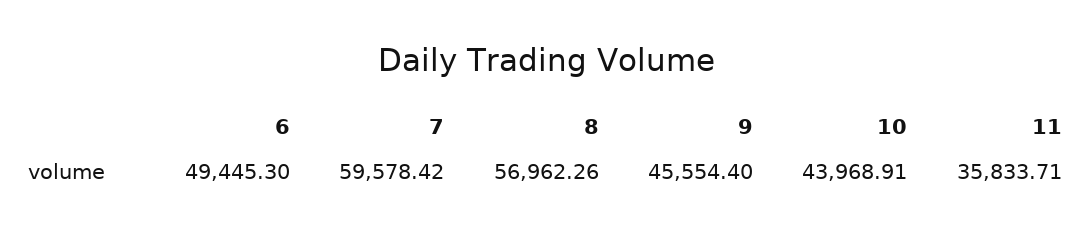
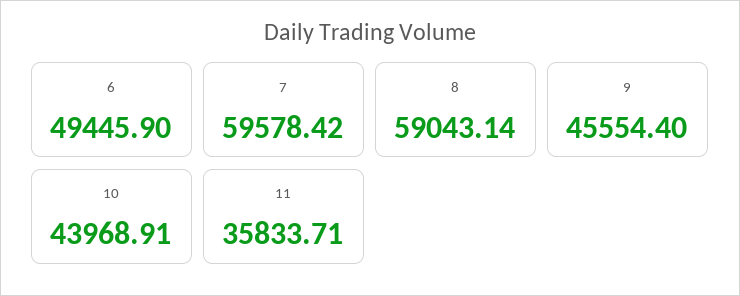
6: 49445.3 -> 49445.9
8: 56962.26 -> 59043.14

